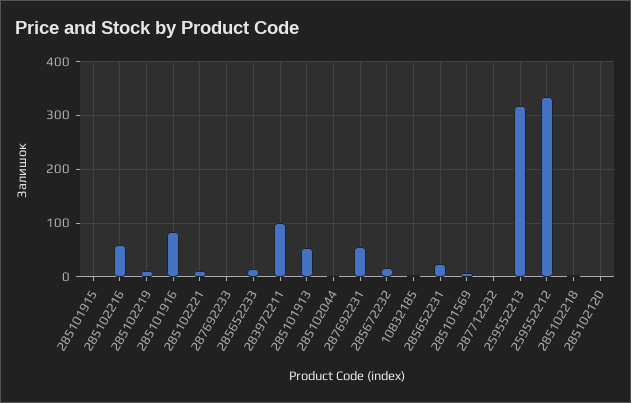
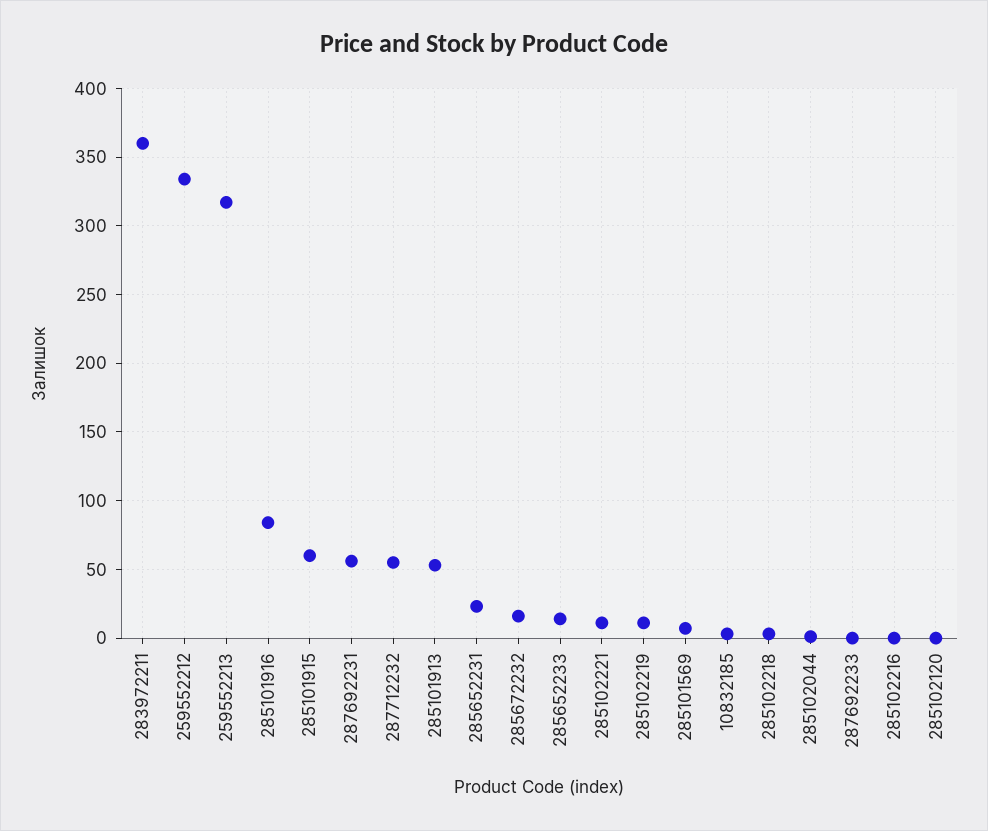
285101915: 0 -> 60
285102216: 60 -> 0
283972211: 100 -> 360
287712232: 0 -> 55

